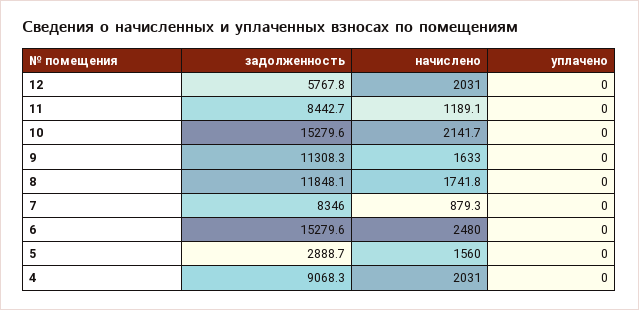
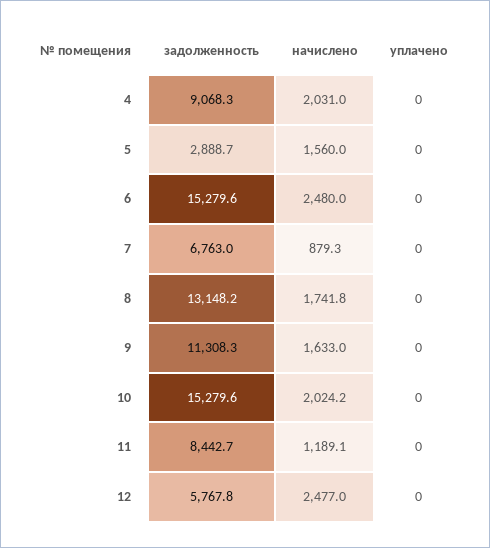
начислено, 12: 2031 -> 2477
начислено, 10: 2141.7 -> 2024.2
задолженность, 8: 11848.1 -> 13148.2
задолженность, 7: 8346 -> 6763

